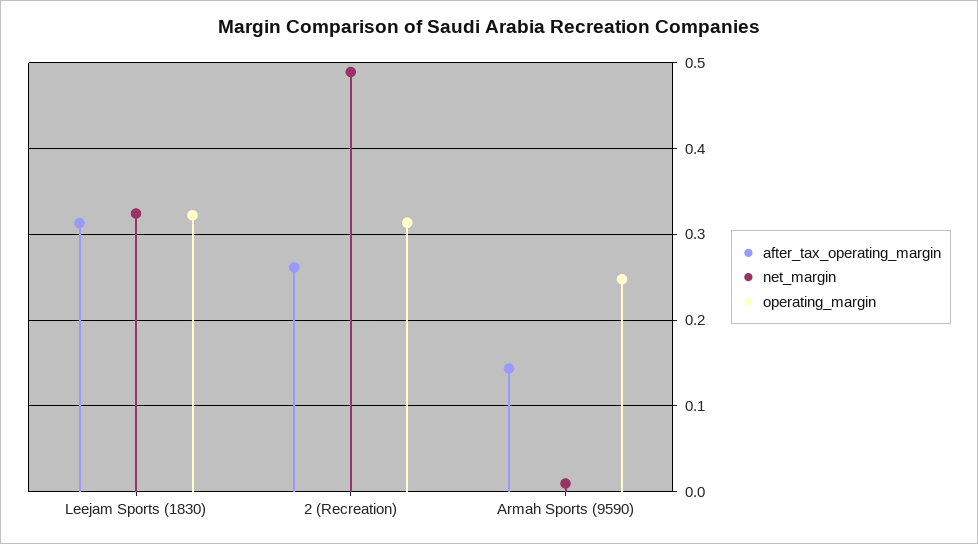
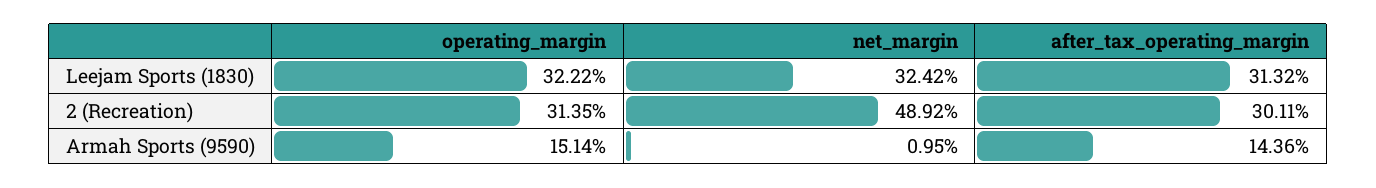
after_tax_operating_margin, 2 (Recreation): 0.26 -> 0.3011
operating_margin, Armah Sports (9590): 0.25 -> 0.1514

